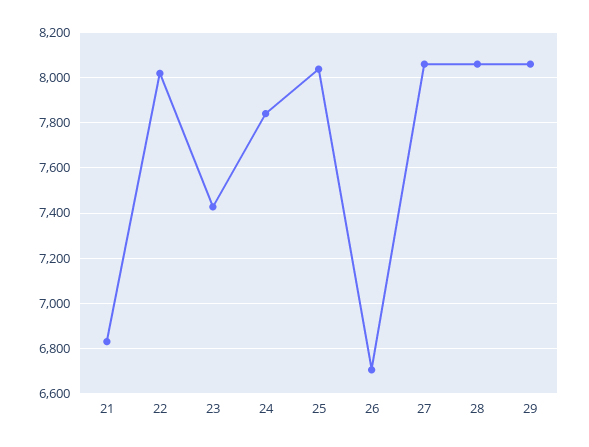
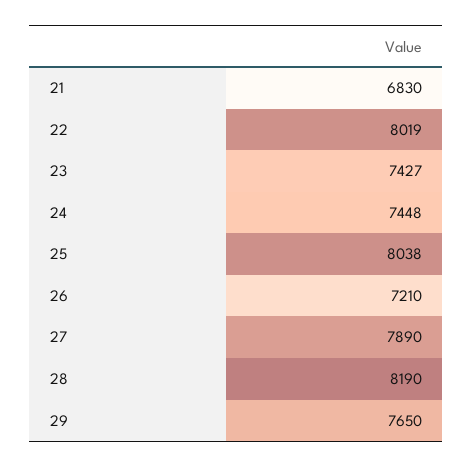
24: 7850 -> 7448
26: 6700 -> 7210
27: 8050 -> 7890
28: 8050 -> 8190
29: 8050 -> 7650

